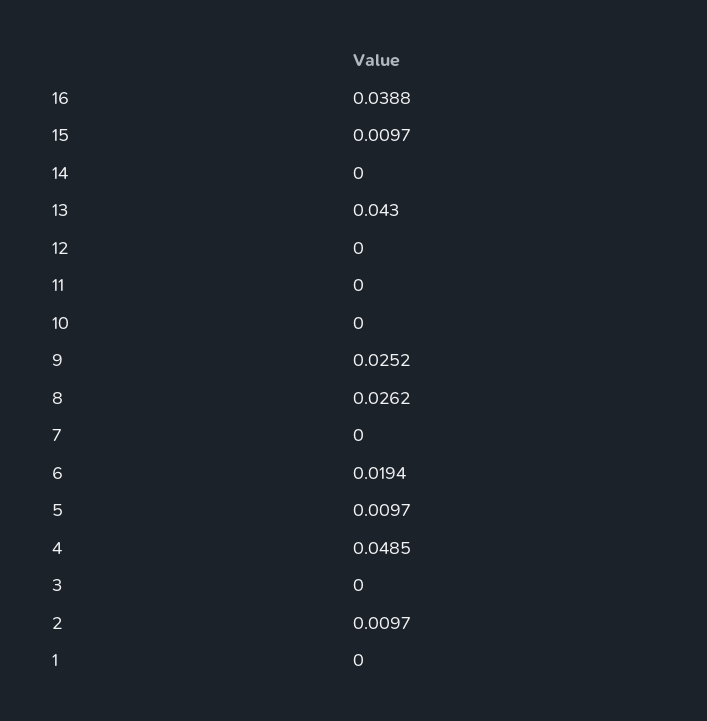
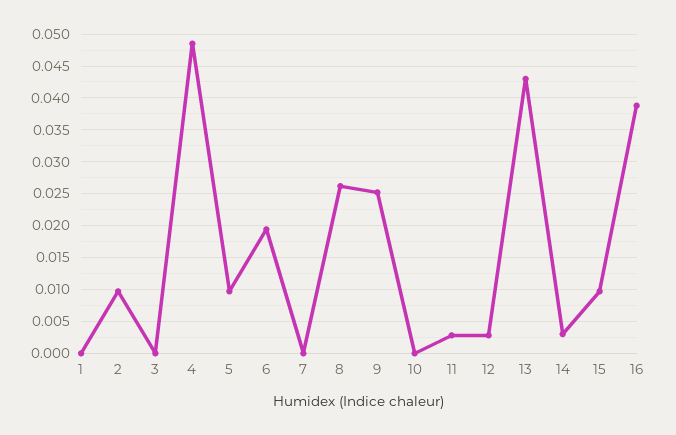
14: 0 -> 0.003
12: 0 -> 0.003
11: 0 -> 0.003

